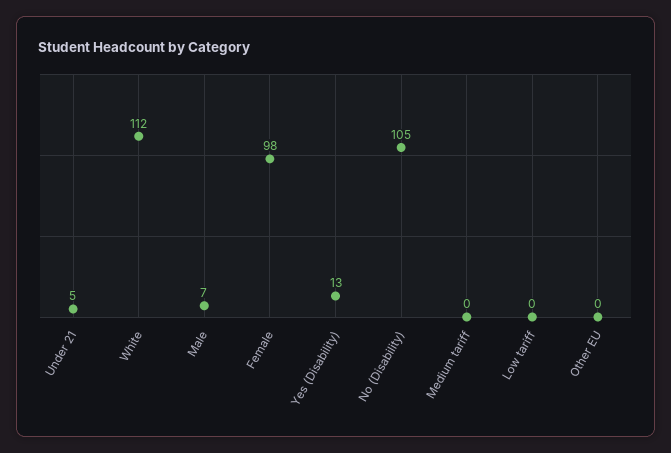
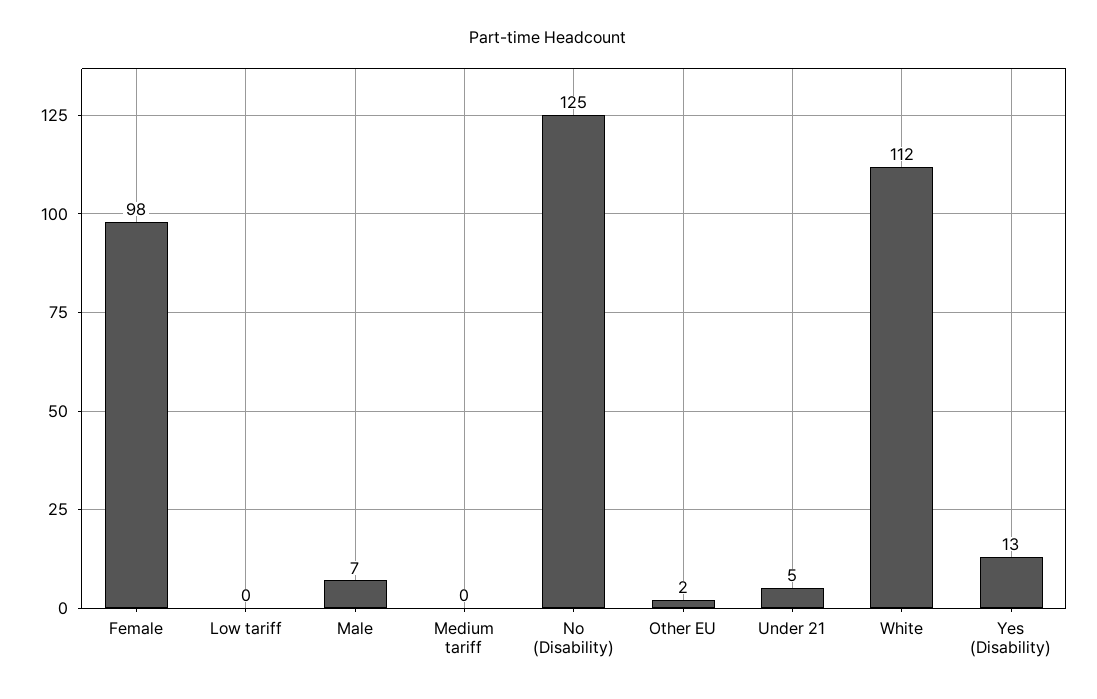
No (Disability): 105 -> 125
Other EU: 0 -> 2

